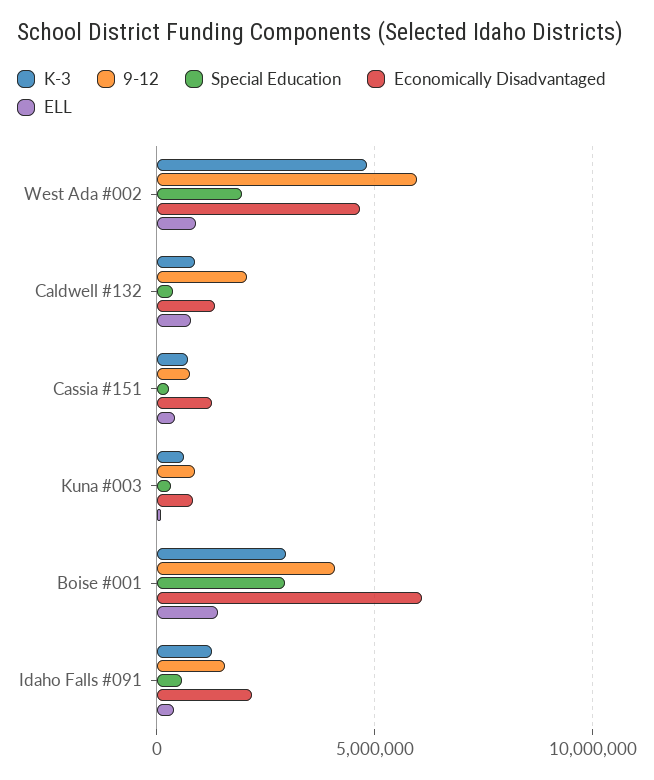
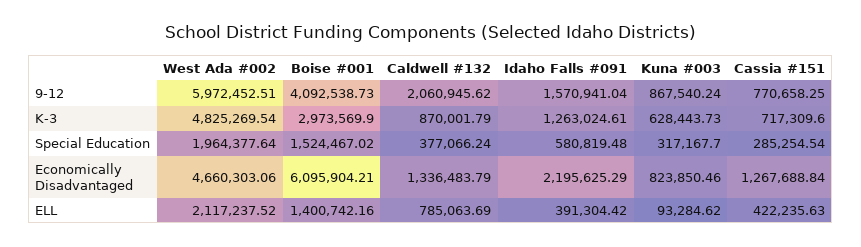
ELL, West Ada #002: 1000000 -> 2117237.52
Special Education, Boise #001: 3000000 -> 1524467.02

